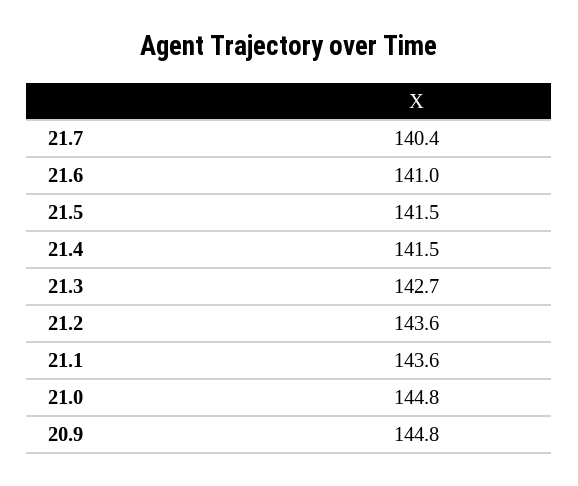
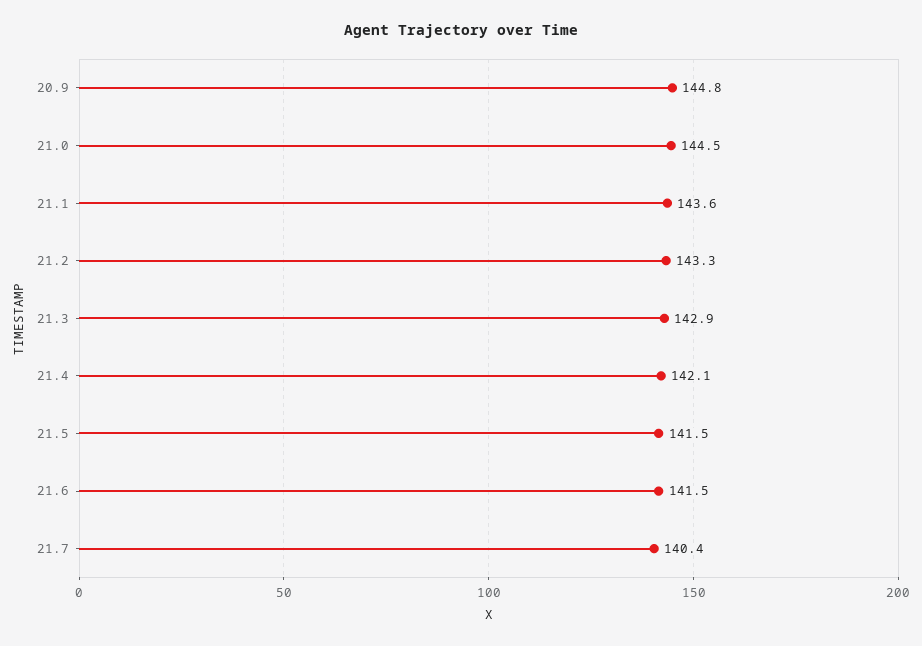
21.6: 141 -> 141.5
21.4: 141.5 -> 142.1
21.3: 142.7 -> 142.9
21.2: 143.6 -> 143.3
21.0: 144.8 -> 144.5

